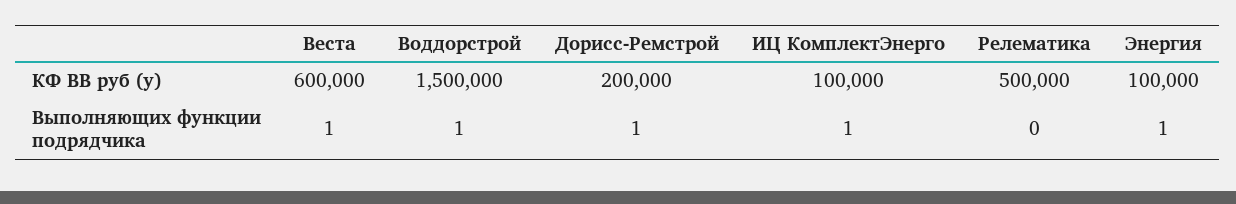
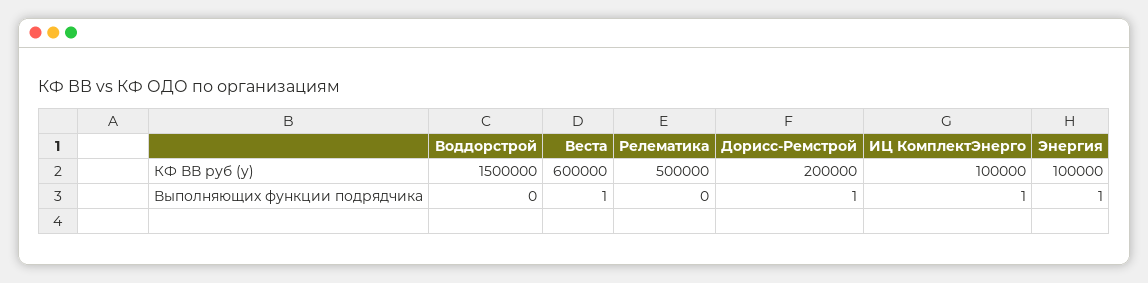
Воддорстрой, Выполняющих функции подрядчика: 1 -> 0

